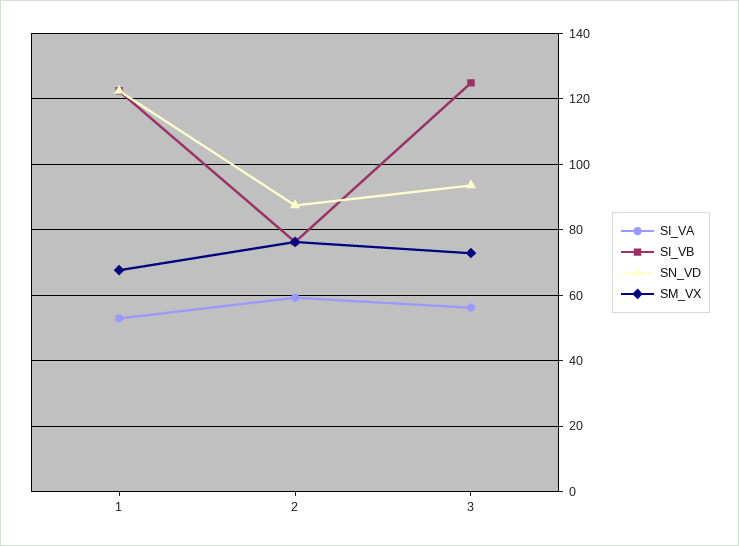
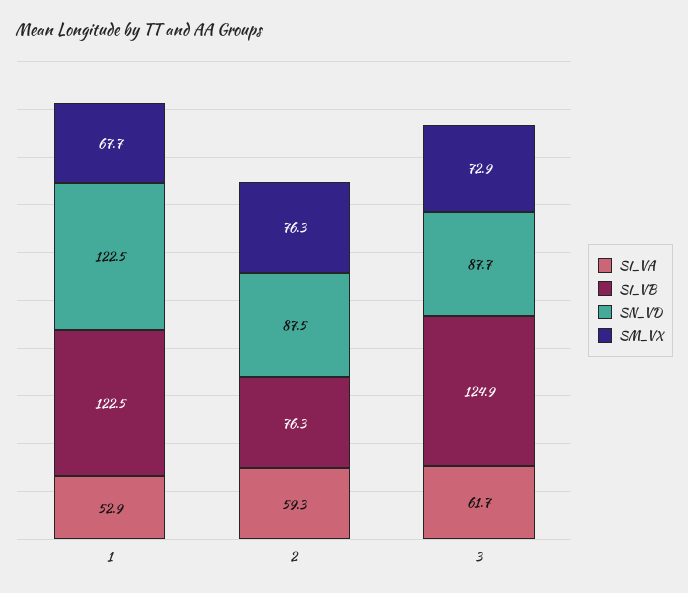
SI_VA, 3: 56 -> 61.7
SN_VD, 3: 94 -> 87.7

